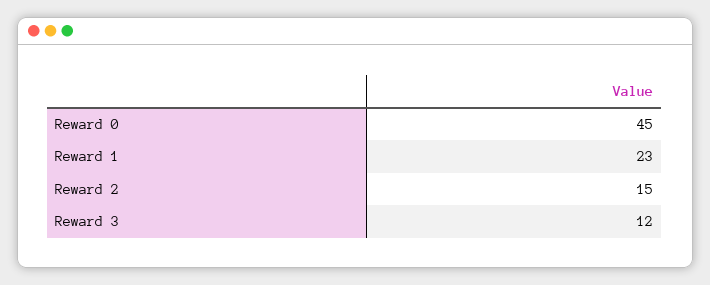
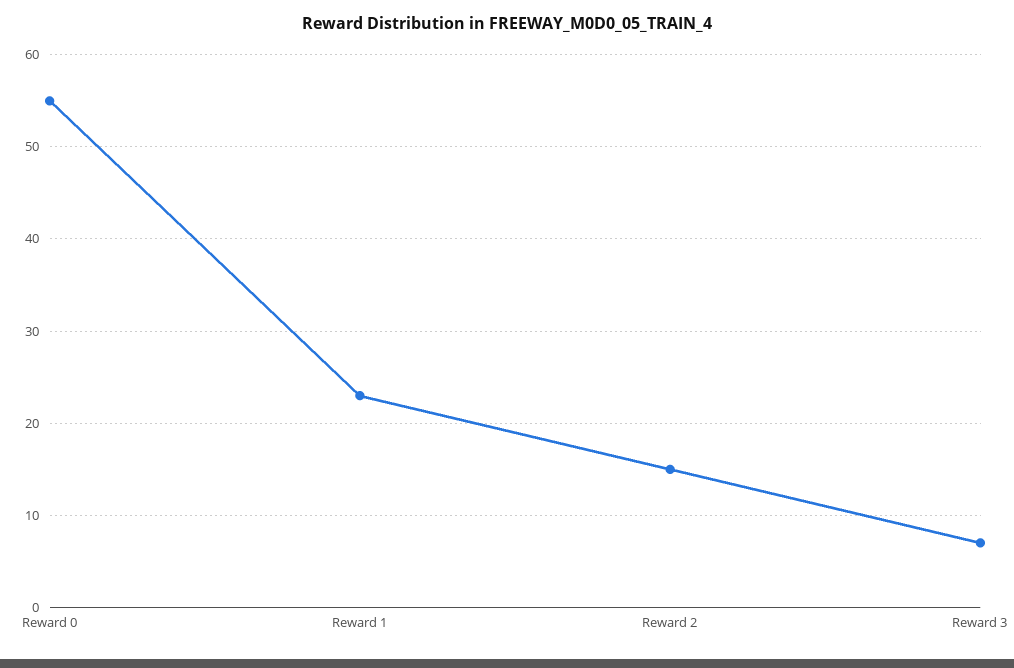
Reward 0: 45 -> 55
Reward 3: 12 -> 7

